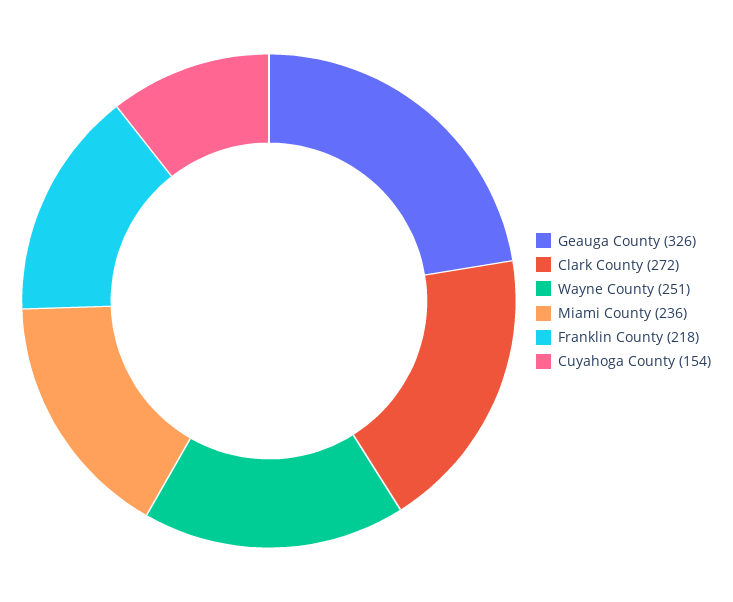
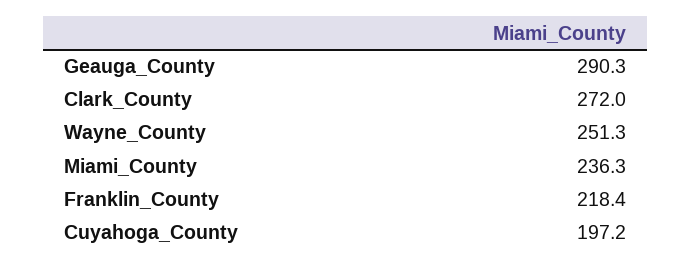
Geauga County: 326 -> 290.3
Cuyahoga County: 154 -> 197.2

